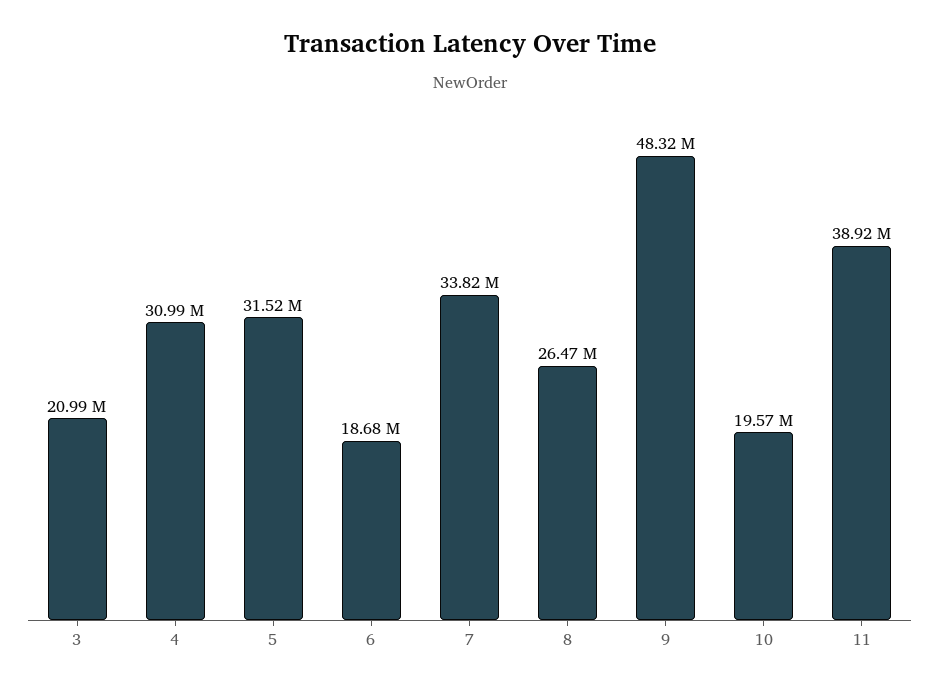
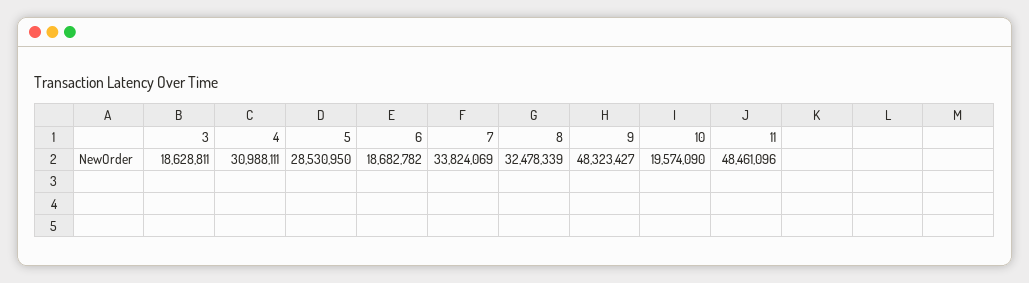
3: 20990000 -> 18628811
5: 31520000 -> 28530950
8: 26470000 -> 32478339
11: 38920000 -> 48461096

